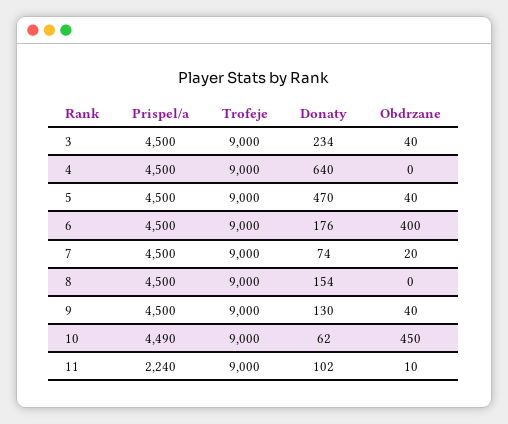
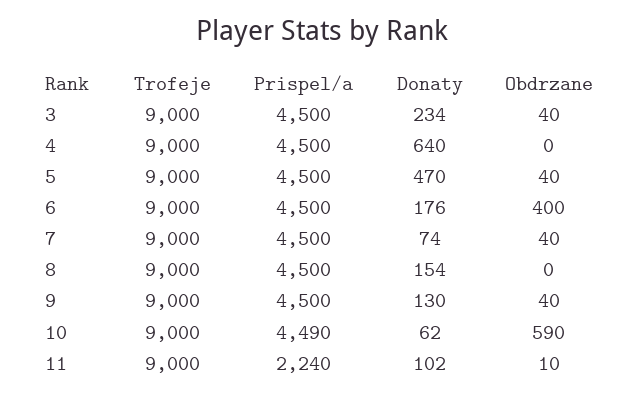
Obdrzane, 7: 20 -> 40
Obdrzane, 10: 450 -> 590

